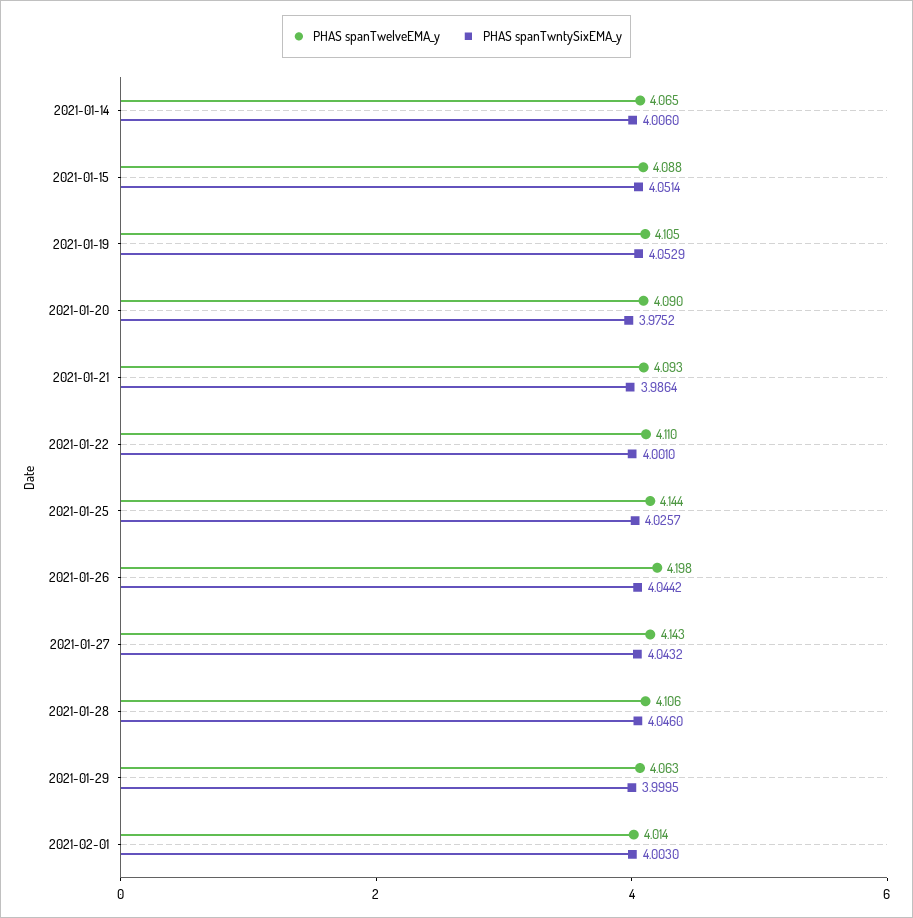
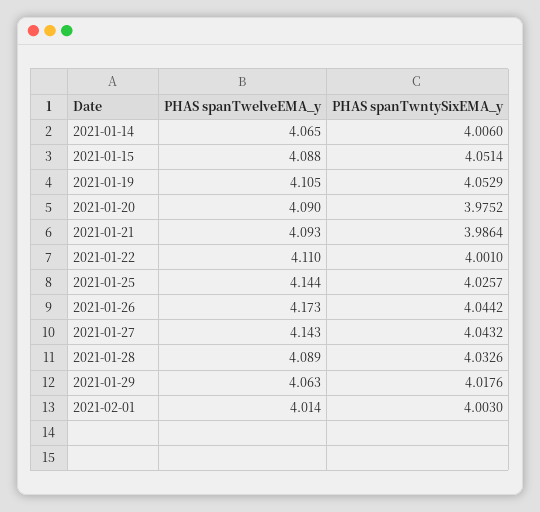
PHAS spanTwelveEMA_y, 2021-01-26: 4.198 -> 4.173
PHAS spanTwelveEMA_y, 2021-01-28: 4.106 -> 4.089
PHAS spanTwntySixEMA_y, 2021-01-28: 4.046 -> 4.0326
PHAS spanTwntySixEMA_y, 2021-01-29: 3.9995 -> 4.0176

